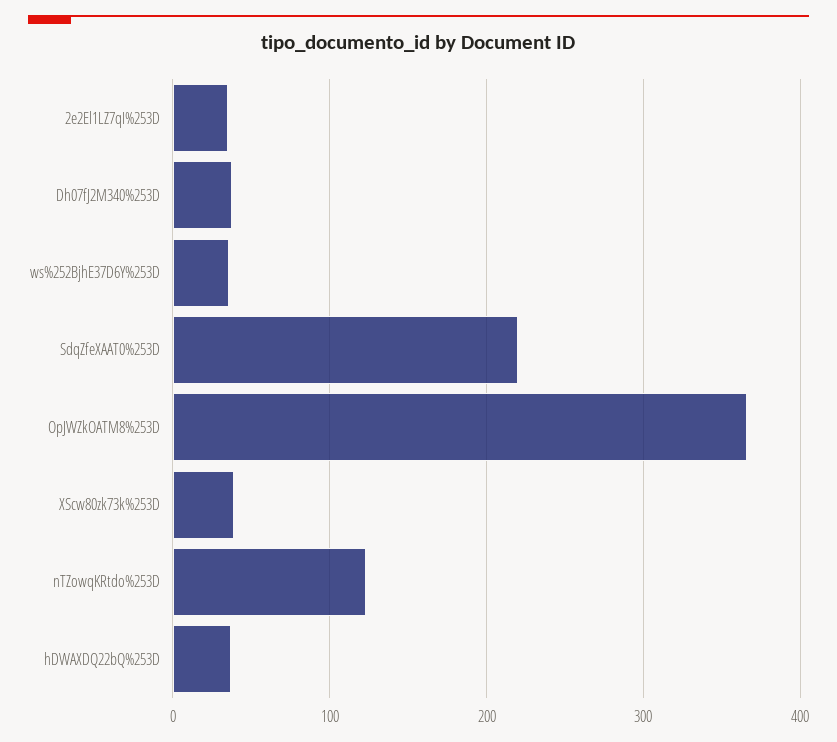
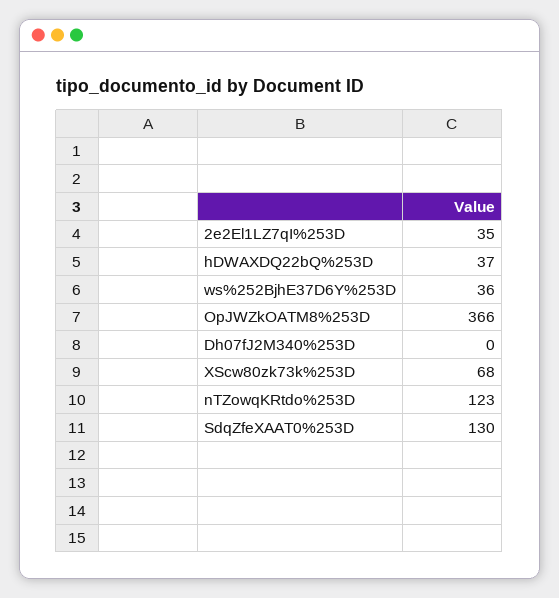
Dh07fJ2M340%253D: 40 -> 0
SdqZfeXAAT0%253D: 220 -> 130
XScw80zk73k%253D: 40 -> 68

